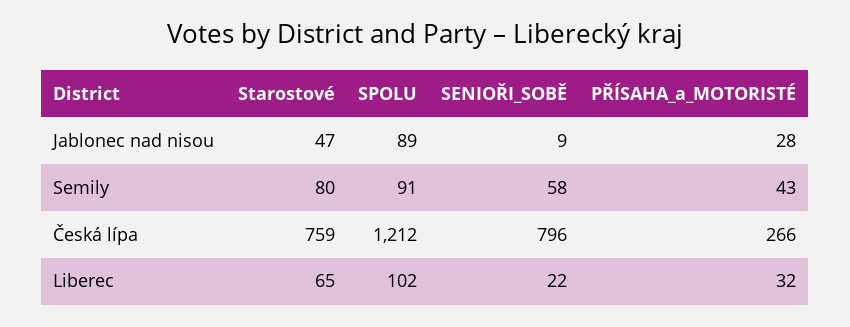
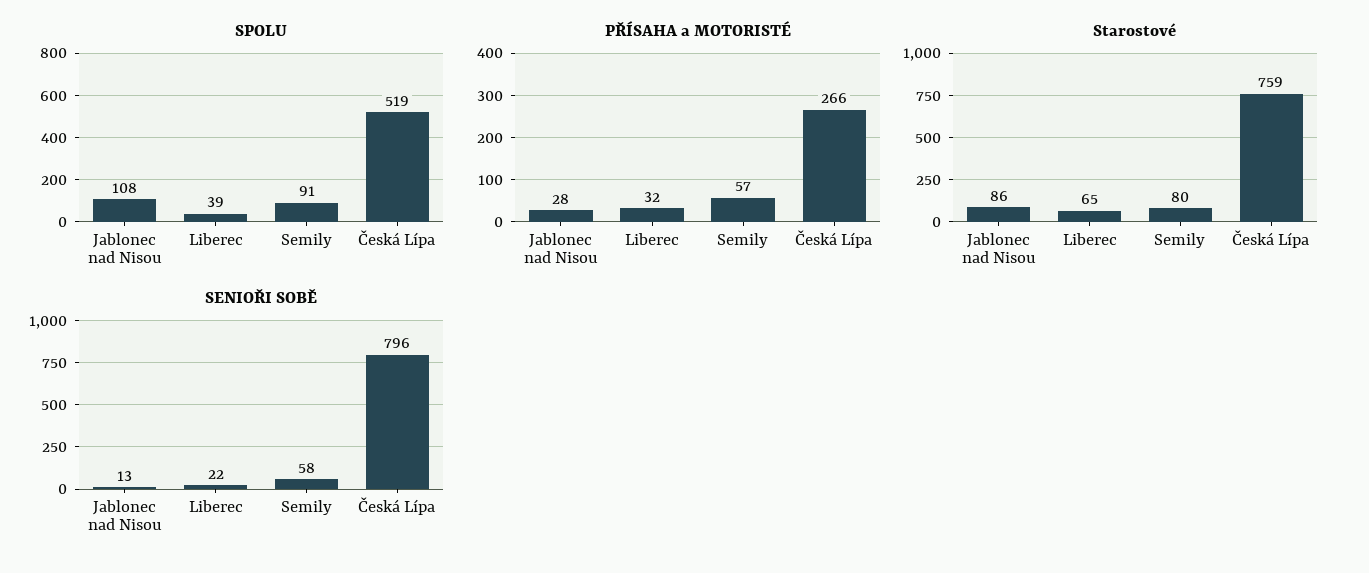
Starostové, Jablonec nad nisou: 47 -> 86
SPOLU, Jablonec nad nisou: 89 -> 108
SENIOŘI_SOBĚ, Jablonec nad nisou: 9 -> 13
PŘÍSAHA_a_MOTORISTÉ, Semily: 43 -> 57
SPOLU, Česká lípa: 1212 -> 519
SPOLU, Liberec: 102 -> 39

